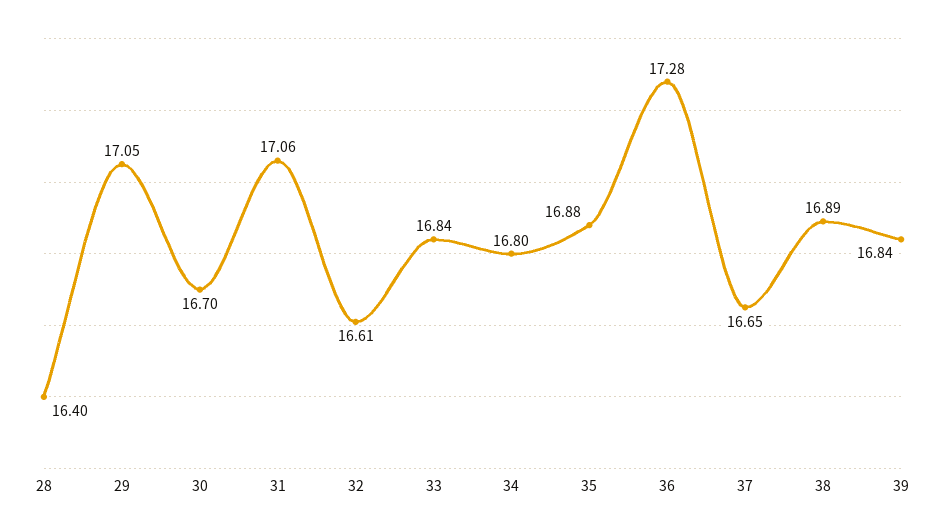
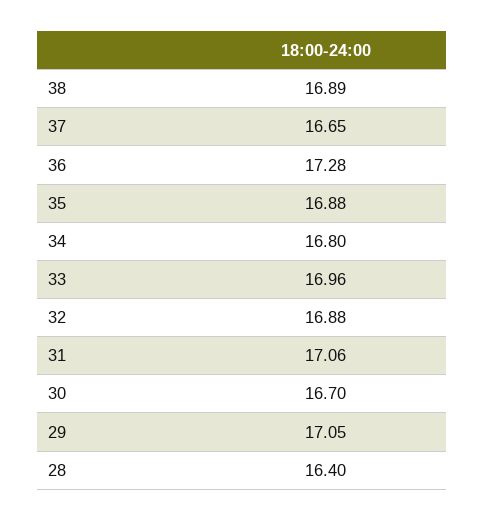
32: 16.61 -> 16.88
33: 16.84 -> 16.96
39: 16.84 -> none

